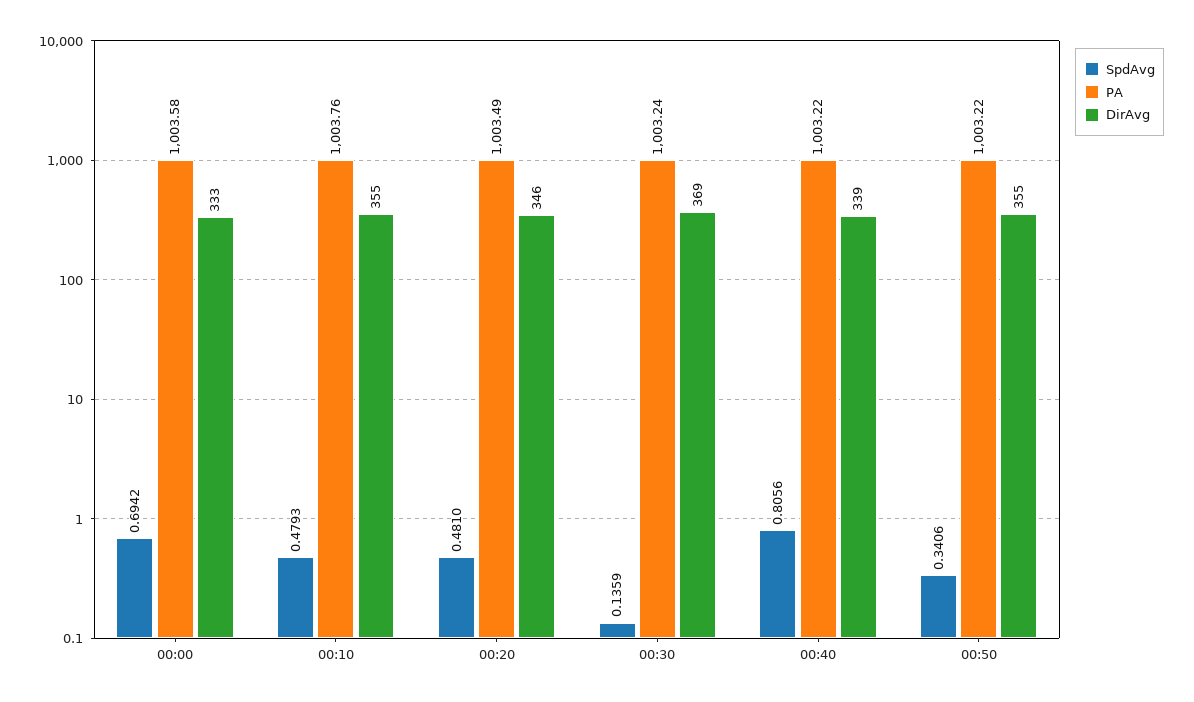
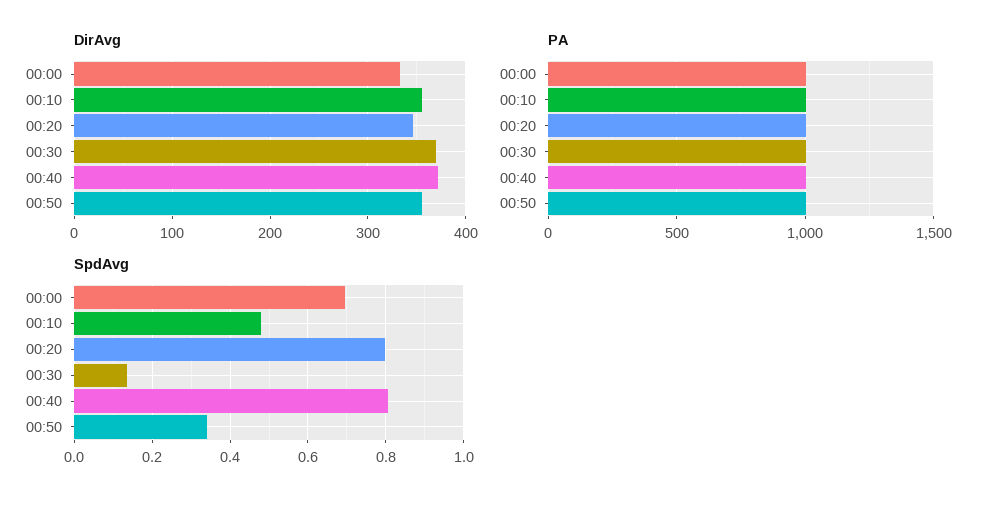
SpdAvg, 00:20: 0.481 -> 0.8
DirAvg, 00:40: 339 -> 370

